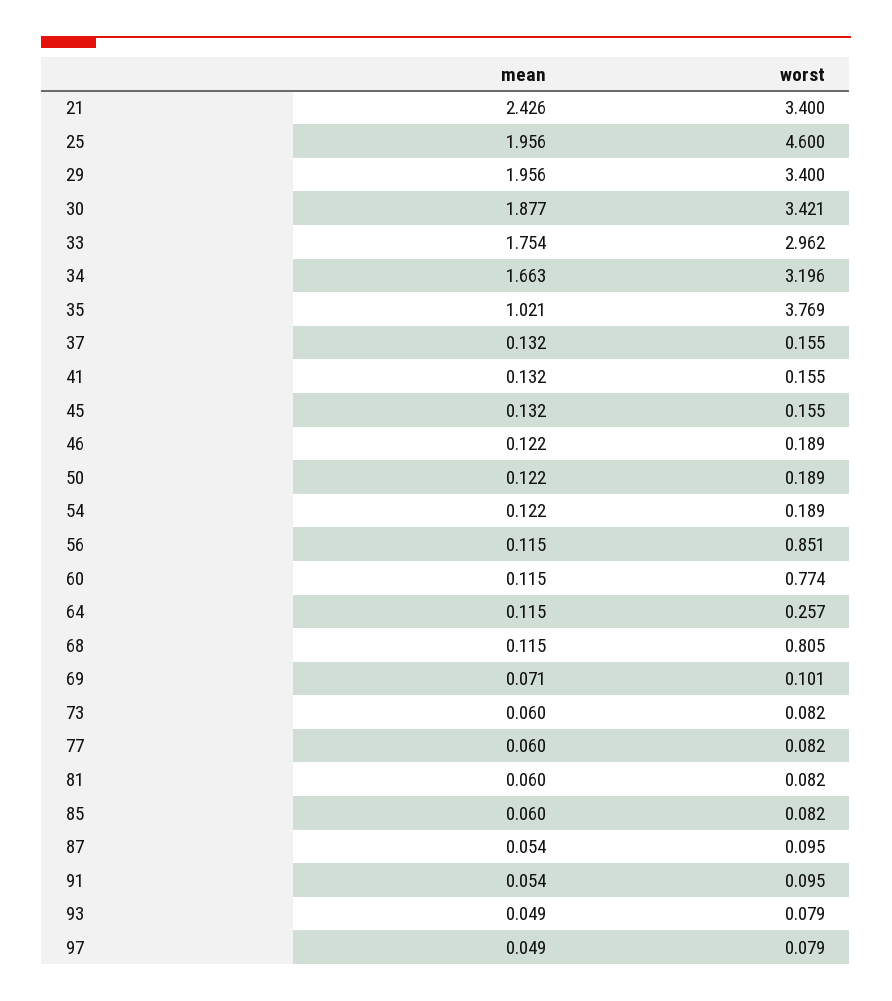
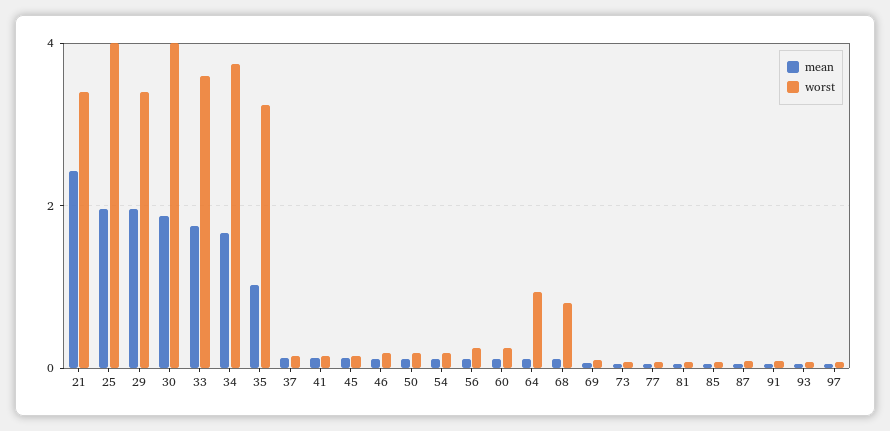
worst, 25: 4.6 -> 4
worst, 30: 3.421 -> 4
worst, 33: 2.962 -> 3.6
worst, 34: 3.196 -> 3.8
worst, 35: 3.769 -> 3.2
worst, 56: 0.851 -> 0.2
worst, 60: 0.774 -> 0.2
worst, 64: 0.257 -> 1

